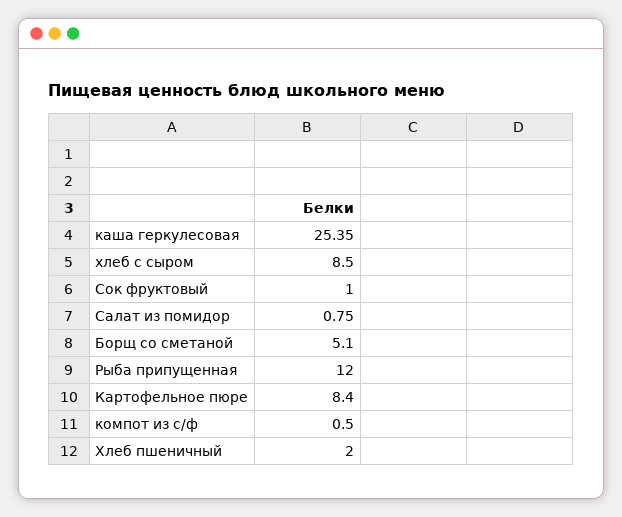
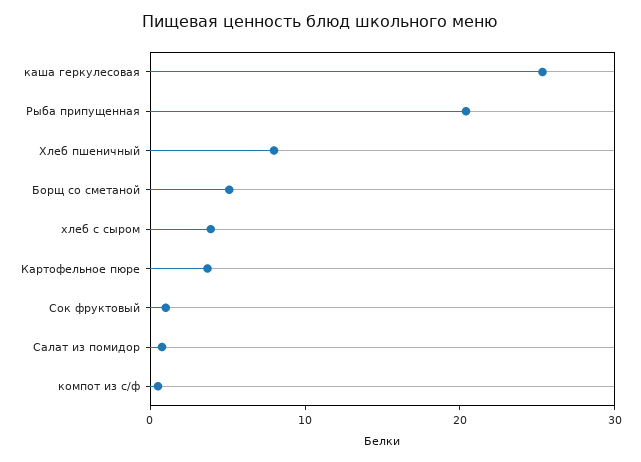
хлеб с сыром: 8.5 -> 4
Рыба припущенная: 12 -> 20
Картофельное пюре: 8.4 -> 4
Хлеб пшеничный: 2 -> 8

